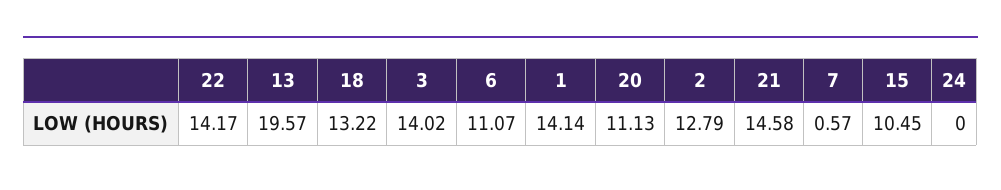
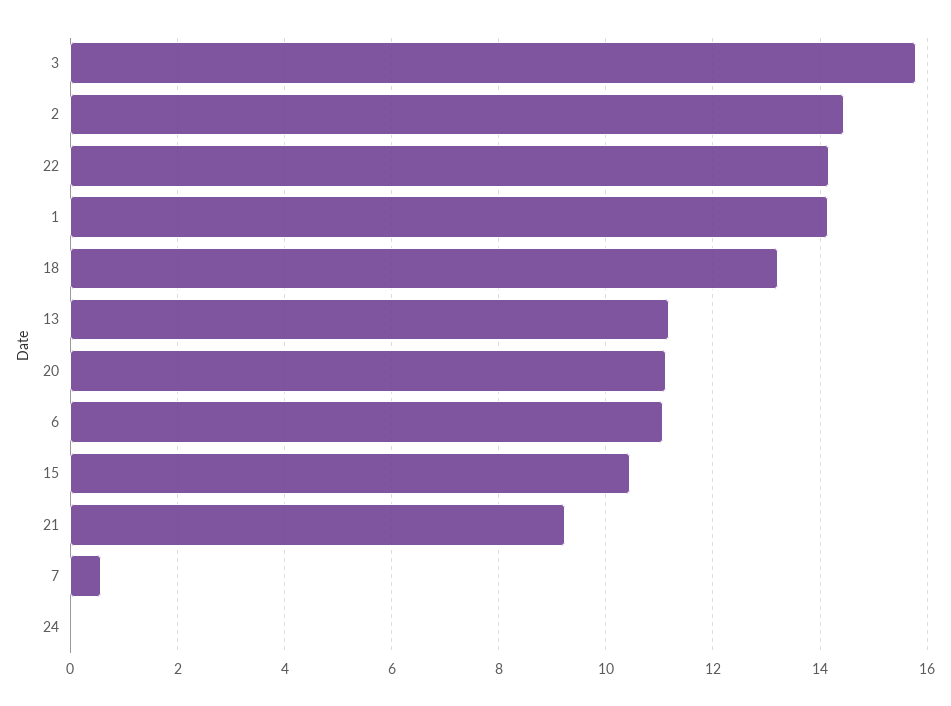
13: 19.57 -> 11.2
3: 14.02 -> 15.8
2: 12.79 -> 14.4
21: 14.58 -> 9.2

